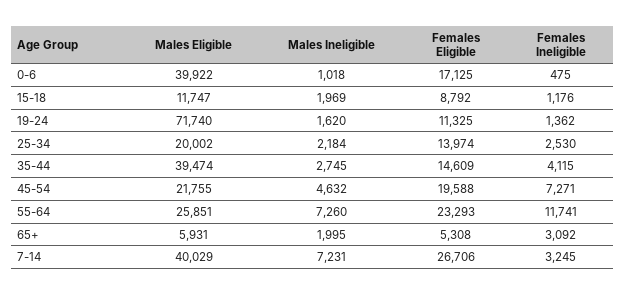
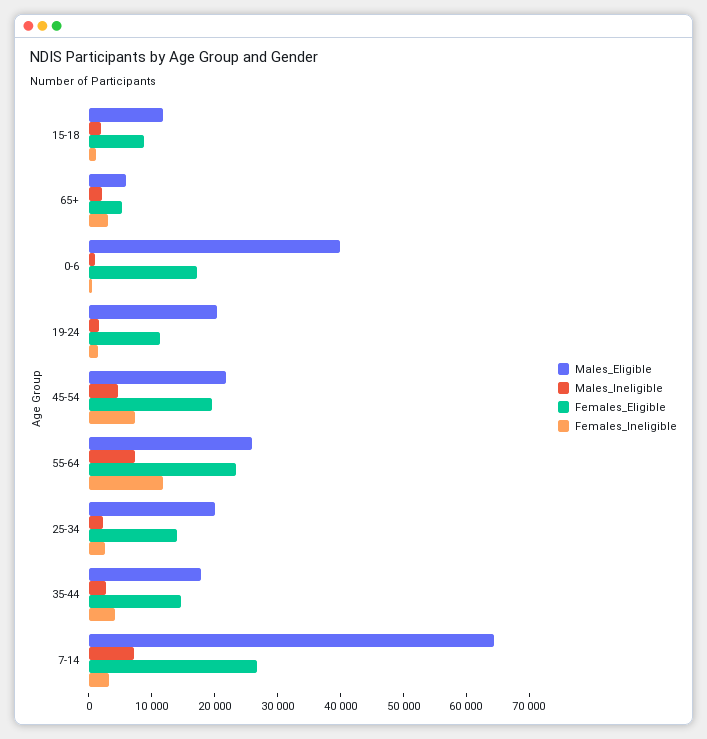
Males Eligible, 19-24: 71740 -> 20000
Males Eligible, 35-44: 39474 -> 18000
Males Eligible, 7-14: 40029 -> 64000

